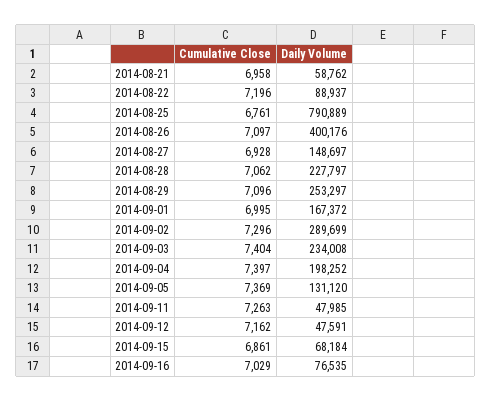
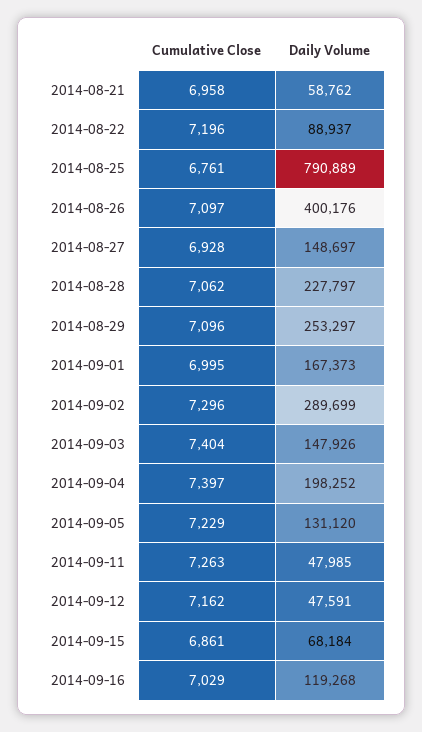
Daily Volume, 2014-09-01: 167372 -> 167373
Daily Volume, 2014-09-03: 234008 -> 147926
Cumulative Close, 2014-09-05: 7369 -> 7229
Daily Volume, 2014-09-16: 76535 -> 119268

